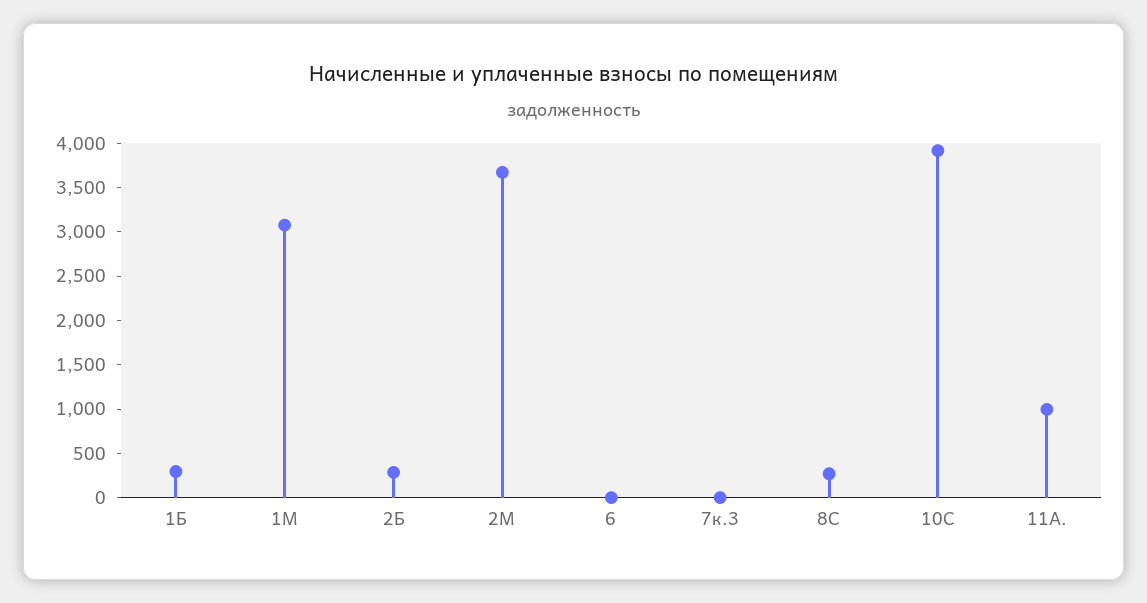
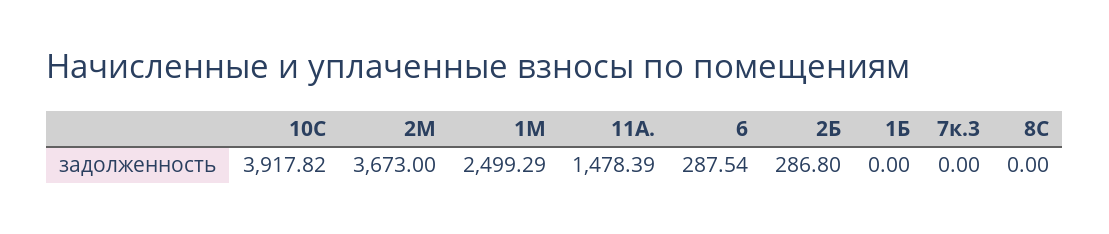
1Б: 300 -> 0
1М: 3100 -> 2499.29
6: 0 -> 287.54
8С: 300 -> 0
11А.: 1000 -> 1478.39

